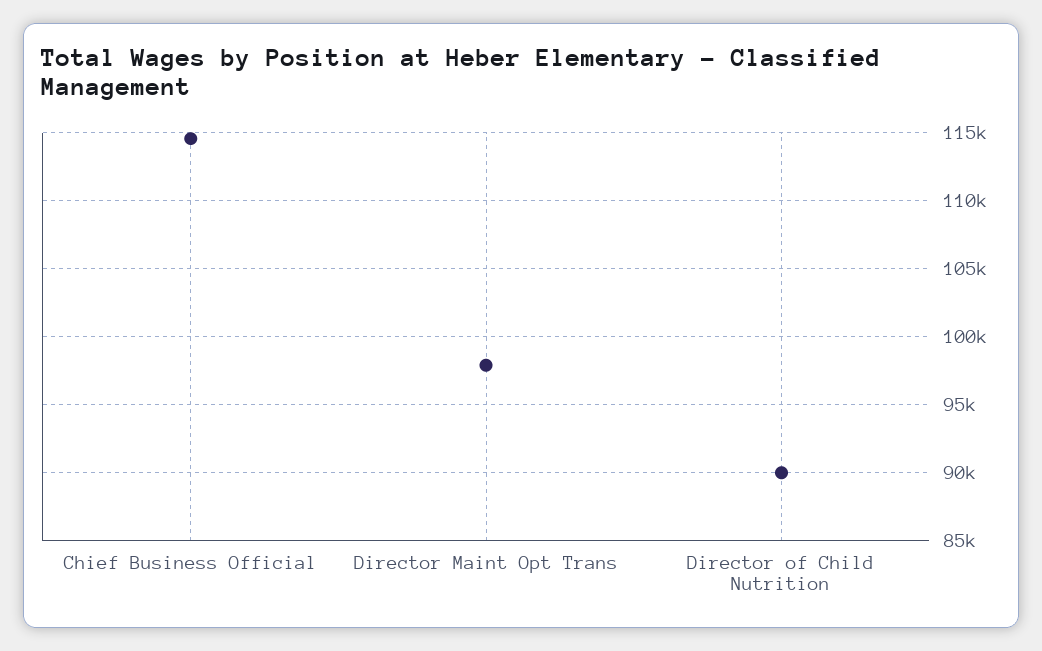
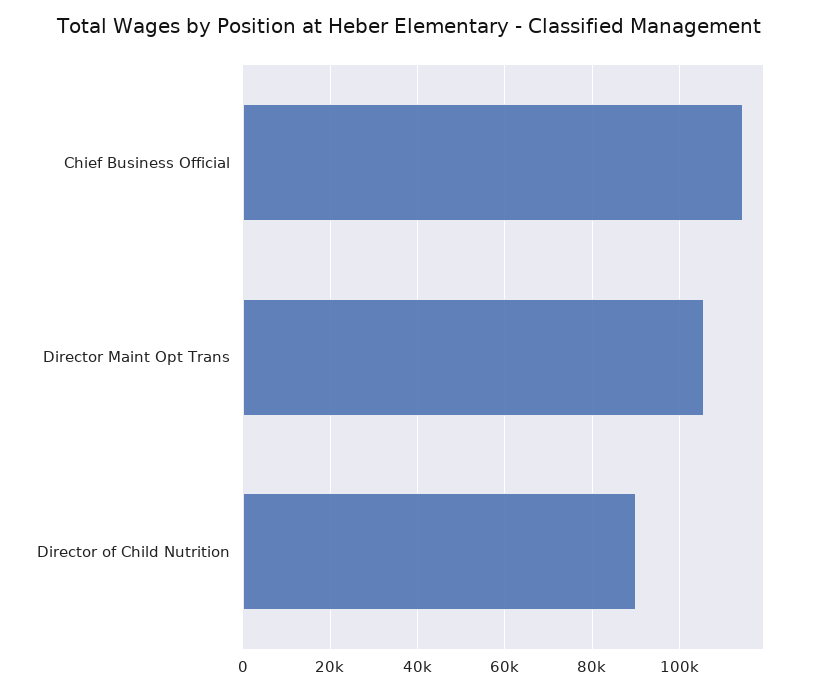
Director Maint Opt Trans: 98000 -> 106000

